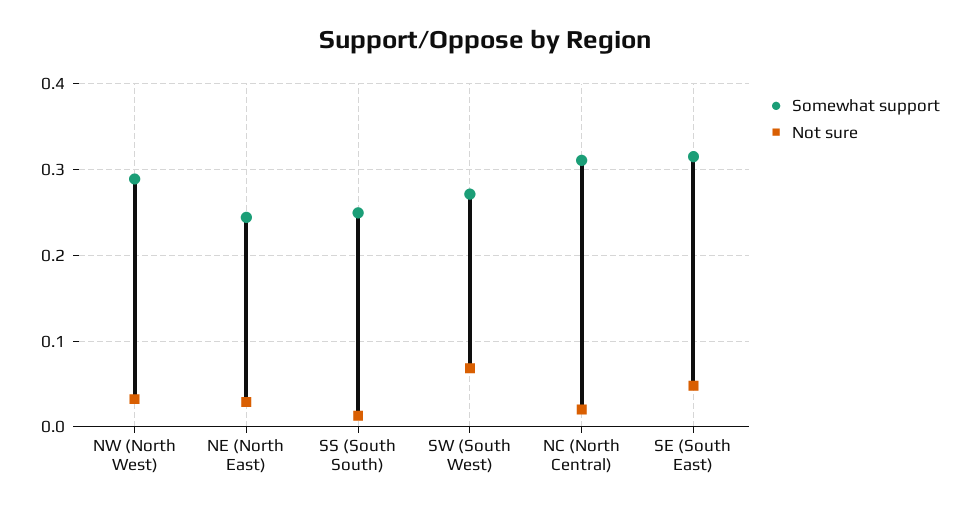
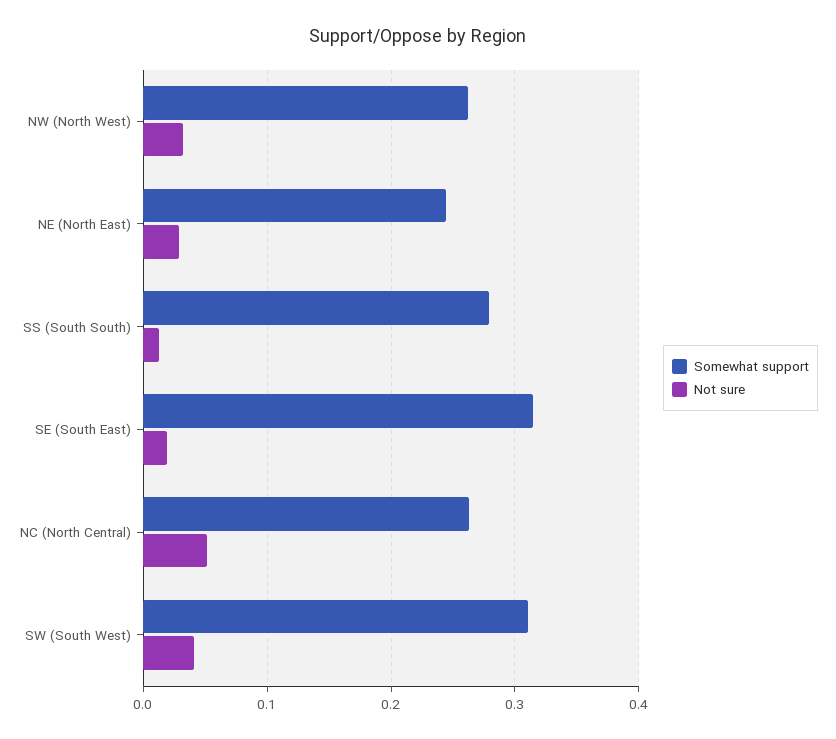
Somewhat support, NW (North West): 0.29 -> 0.26
Somewhat support, SS (South South): 0.25 -> 0.28
Somewhat support, SW (South West): 0.27 -> 0.31
Not sure, SW (South West): 0.07 -> 0.04
Somewhat support, NC (North Central): 0.31 -> 0.26
Not sure, NC (North Central): 0.02 -> 0.05
Not sure, SE (South East): 0.05 -> 0.02

